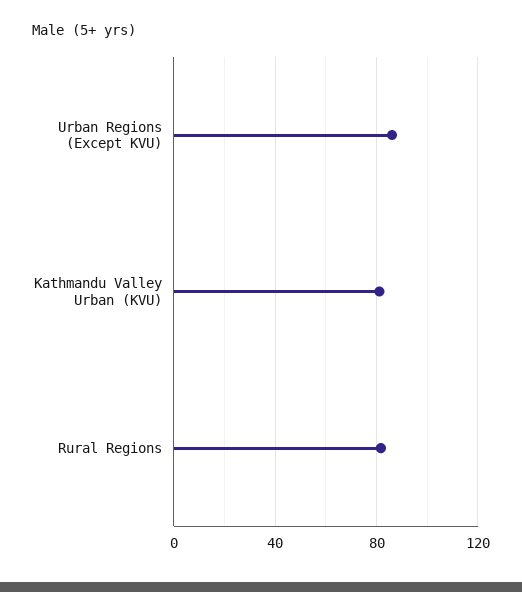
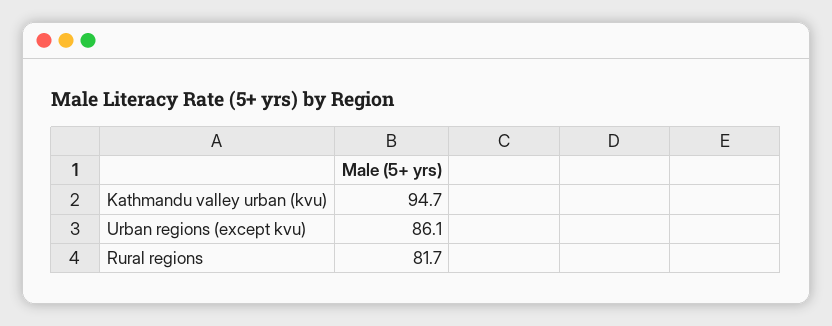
Kathmandu Valley Urban (KVU): 80 -> 94.7

